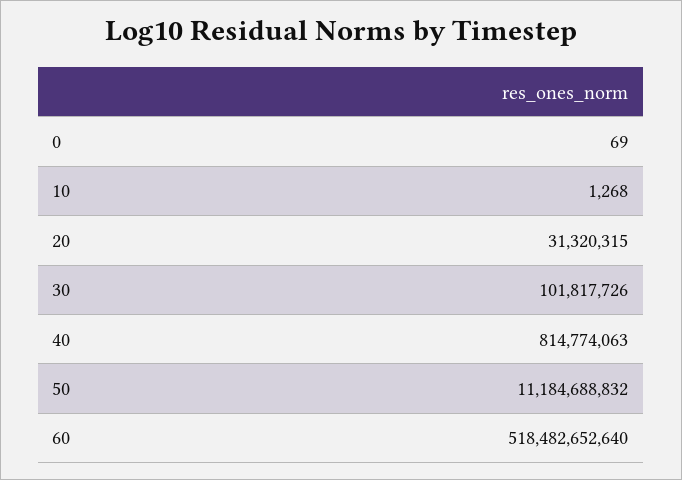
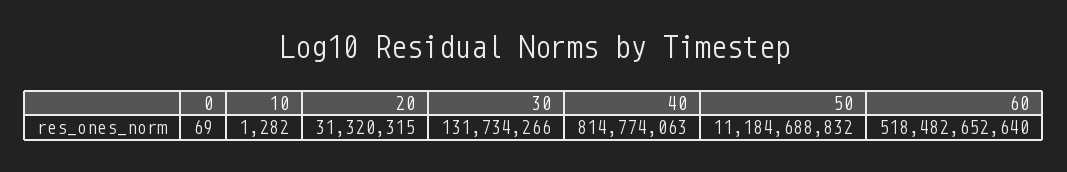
10: 1268 -> 1282
30: 101817726 -> 131734266

